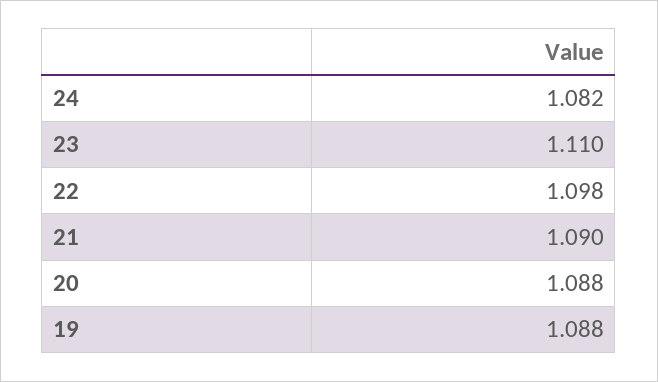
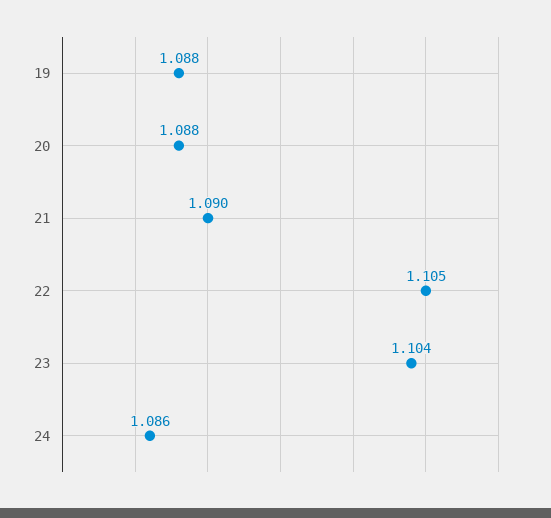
24: 1.082 -> 1.086
23: 1.11 -> 1.104
22: 1.098 -> 1.105

